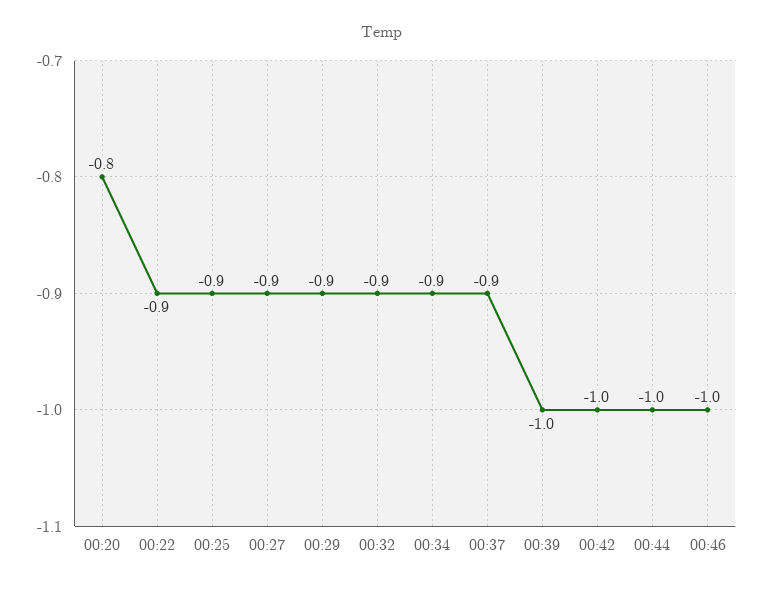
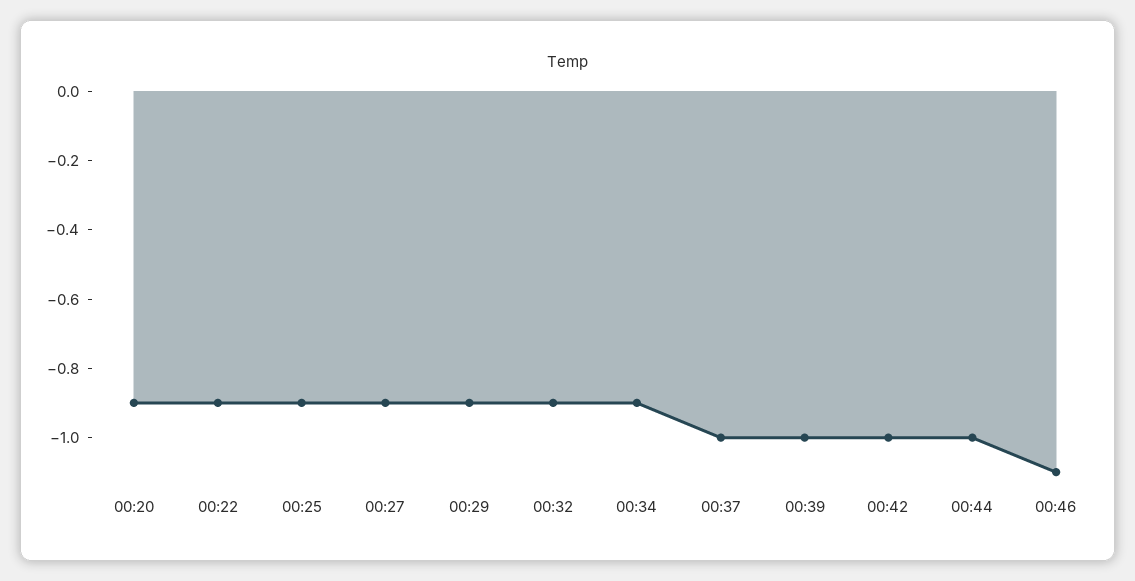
00:20: -0.8 -> -0.9
00:37: -0.9 -> -1
00:46: -1 -> -1.1

